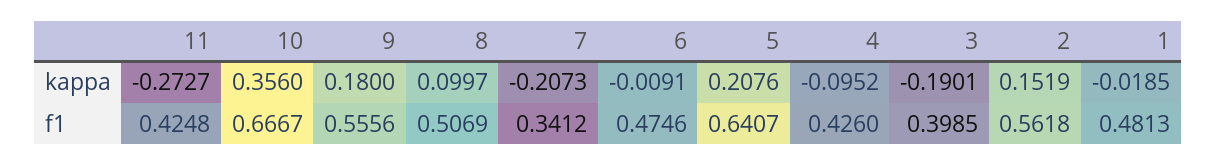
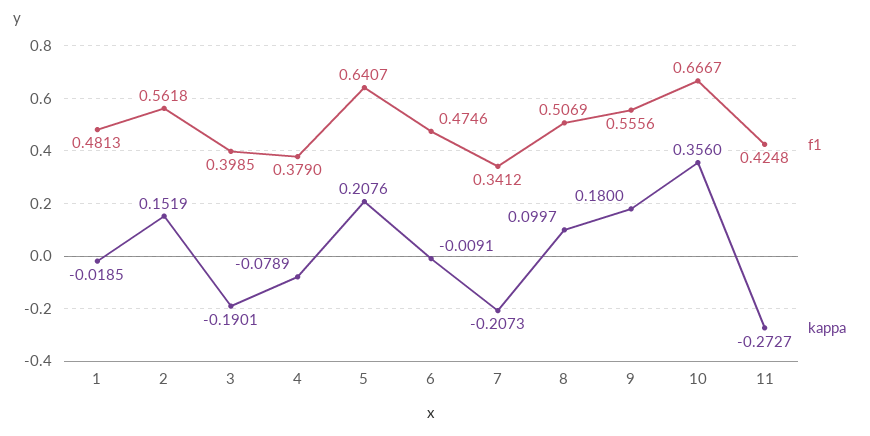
kappa, 4: -0.0952 -> -0.0789
f1, 4: 0.426 -> 0.379

